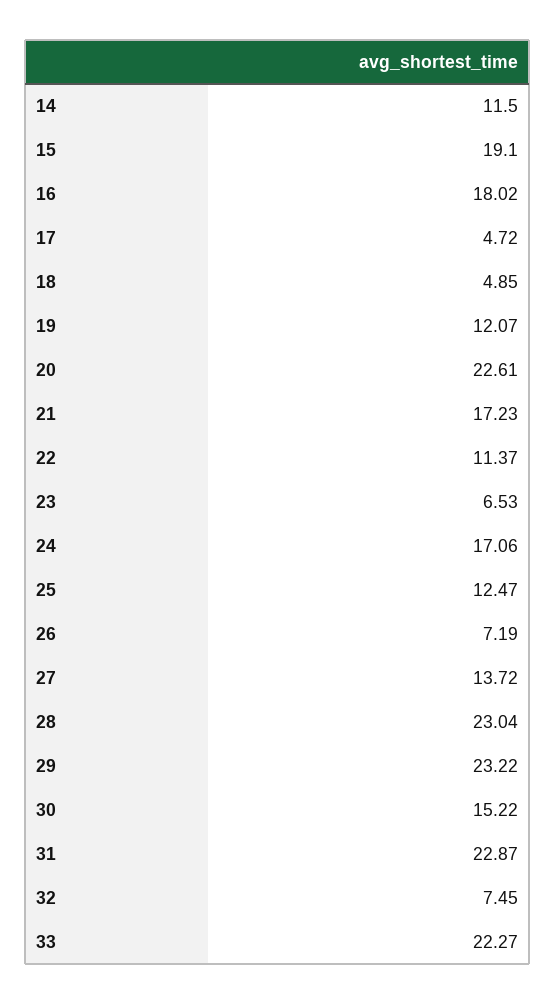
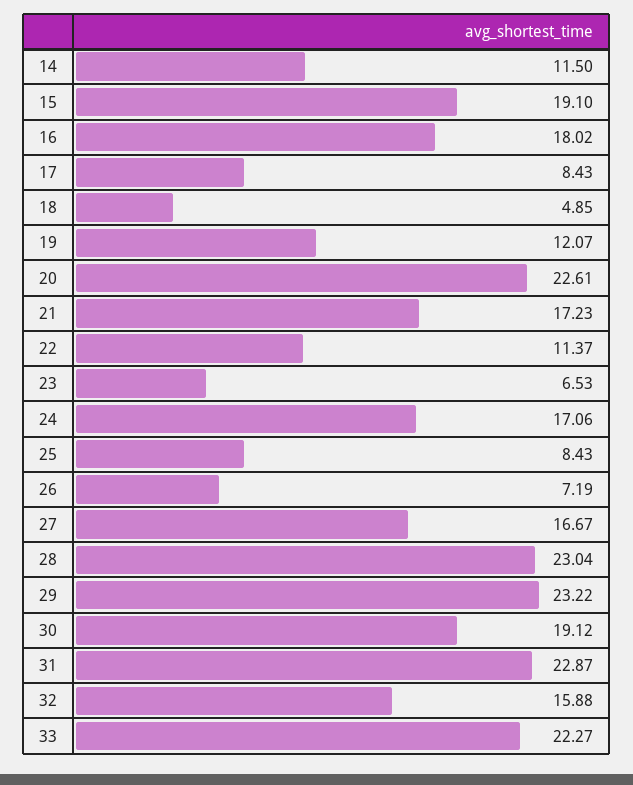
17: 4.72 -> 8.43
25: 12.47 -> 8.43
27: 13.72 -> 16.67
30: 15.22 -> 19.12
32: 7.45 -> 15.88

